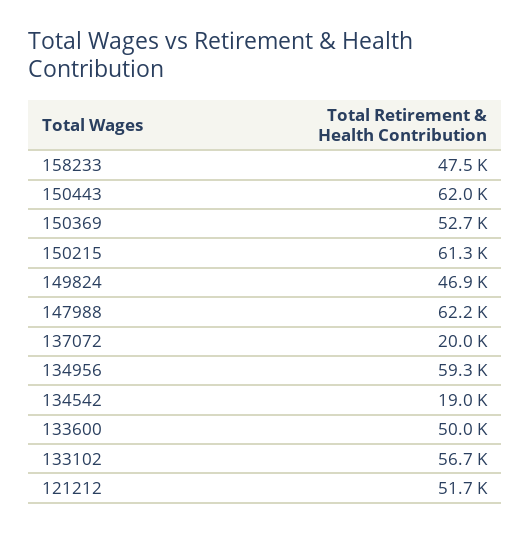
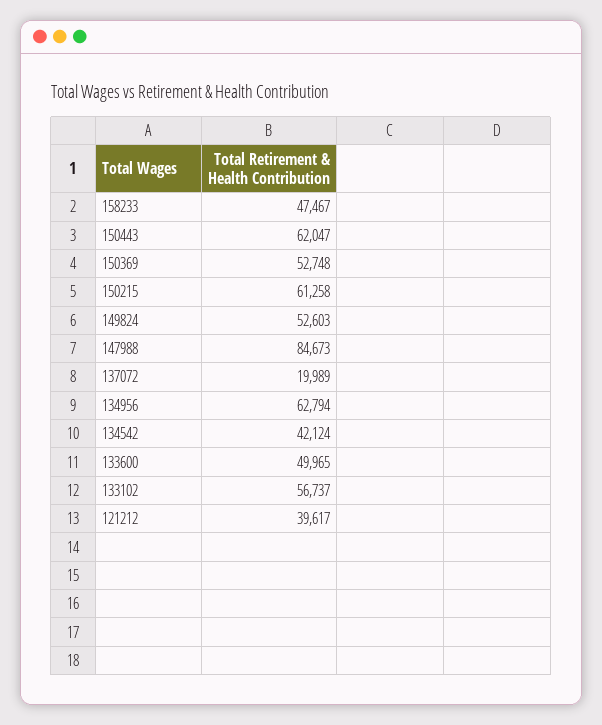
149824: 46900 -> 52603
147988: 62200 -> 84673
134956: 59300 -> 62794
134542: 19000 -> 42124
121212: 51700 -> 39617

